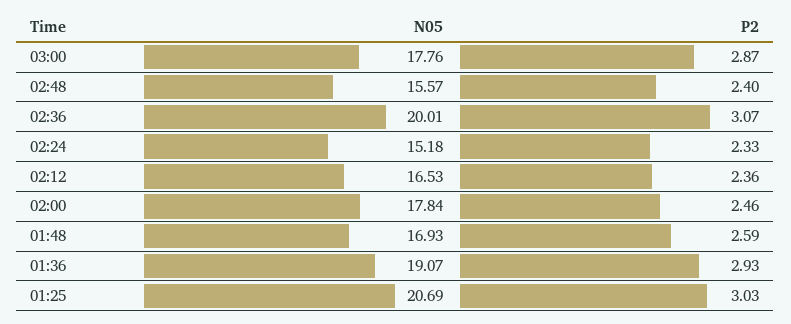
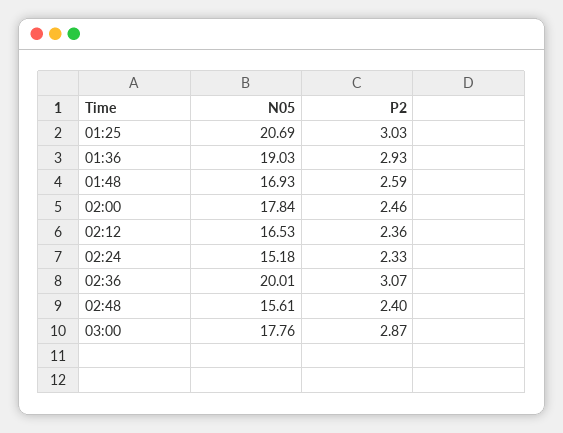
N05, 02:48: 15.57 -> 15.61
N05, 01:36: 19.07 -> 19.03

